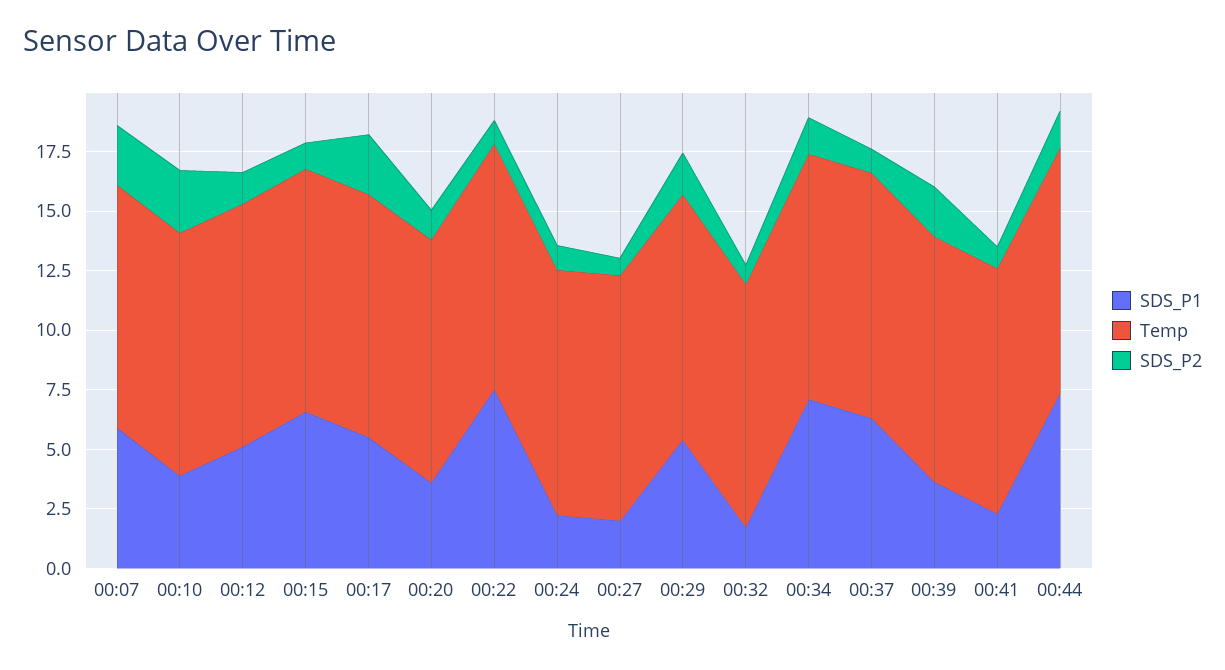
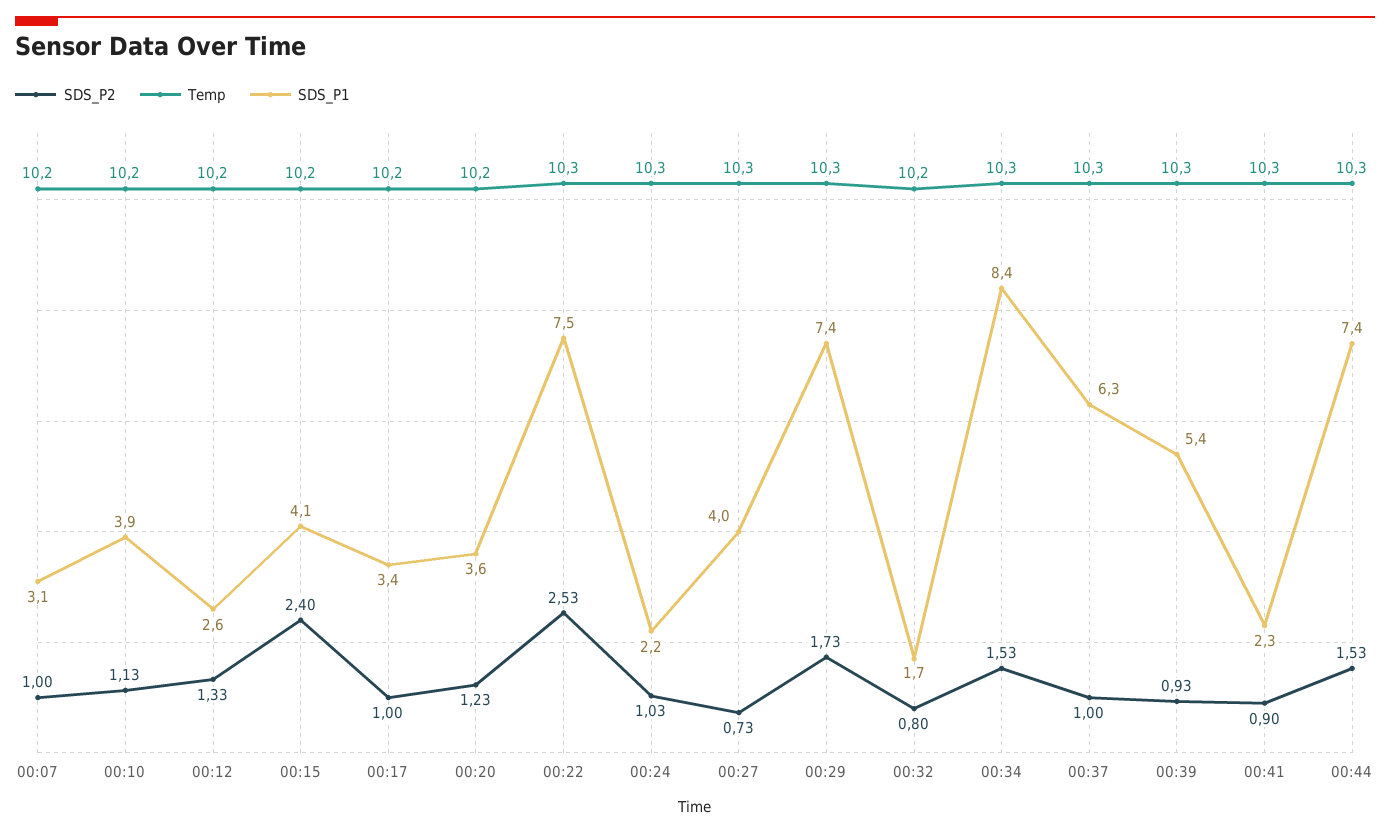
SDS_P1, 00:07: 6 -> 3.1
SDS_P2, 00:07: 2.5 -> 1
SDS_P2, 00:10: 2.5 -> 1.13
SDS_P1, 00:12: 5 -> 2.6
SDS_P1, 00:15: 6.5 -> 4.1
SDS_P2, 00:15: 1 -> 2.4
SDS_P1, 00:17: 5.5 -> 3.4
SDS_P2, 00:17: 2.5 -> 1
SDS_P2, 00:22: 1 -> 2.53
SDS_P1, 00:27: 2 -> 4
SDS_P1, 00:29: 5.5 -> 7.4
SDS_P1, 00:34: 7 -> 8.4
SDS_P1, 00:39: 3.5 -> 5.4
SDS_P2, 00:39: 2 -> 0.93

